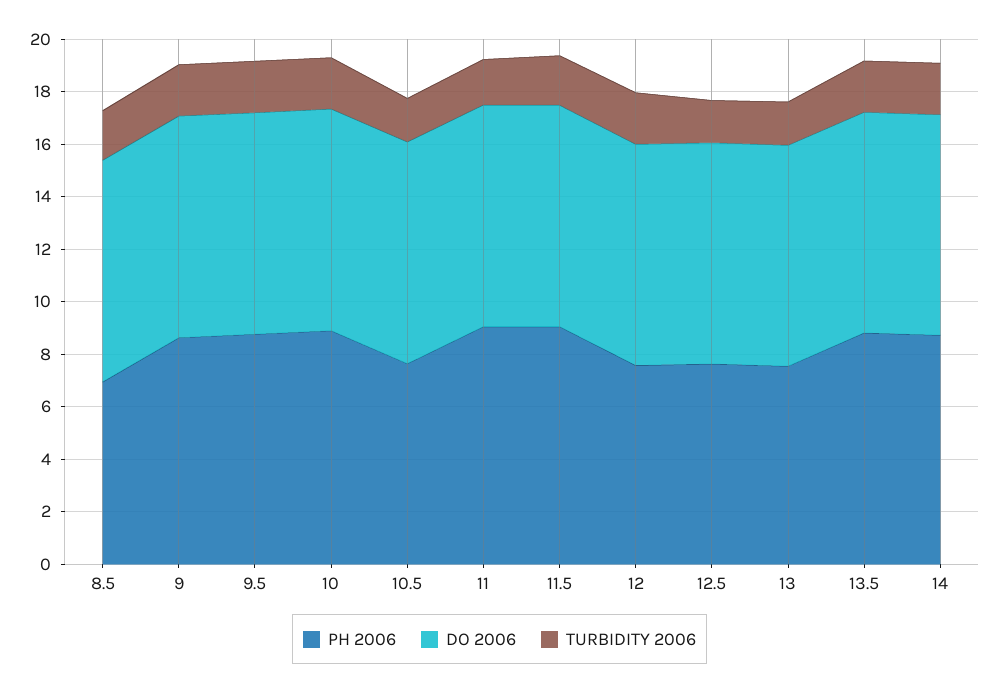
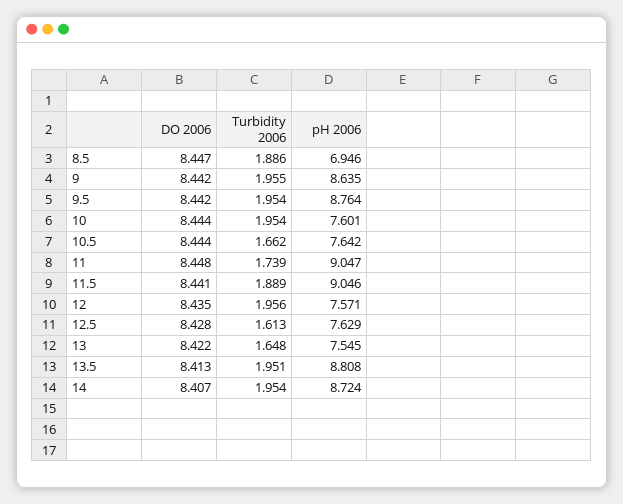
PH 2006, 10: 9 -> 7.601

